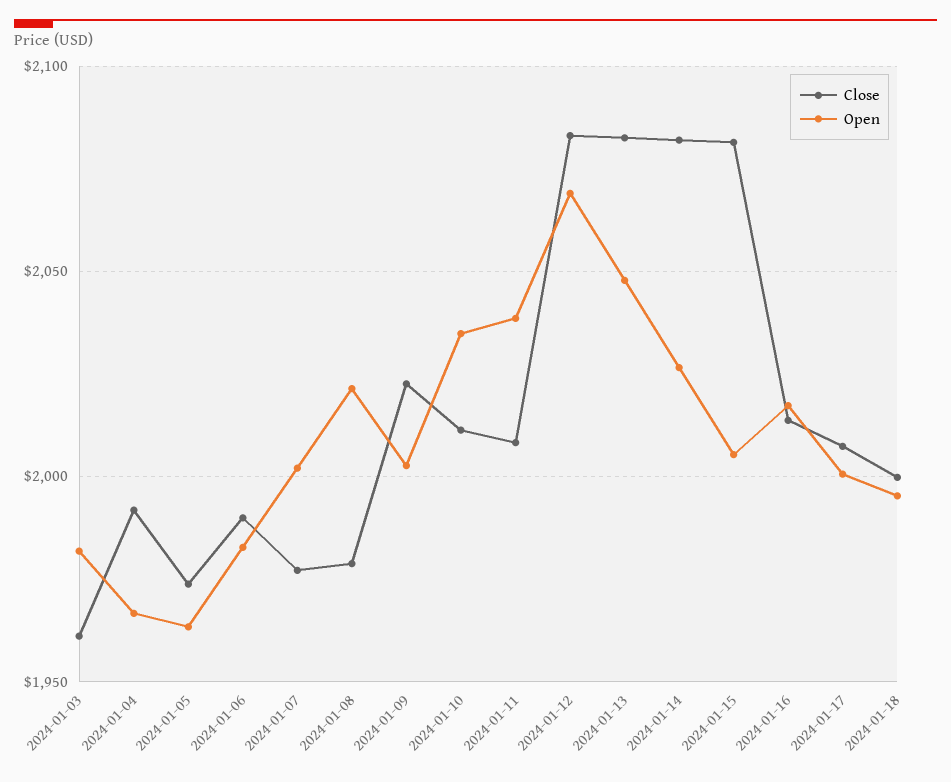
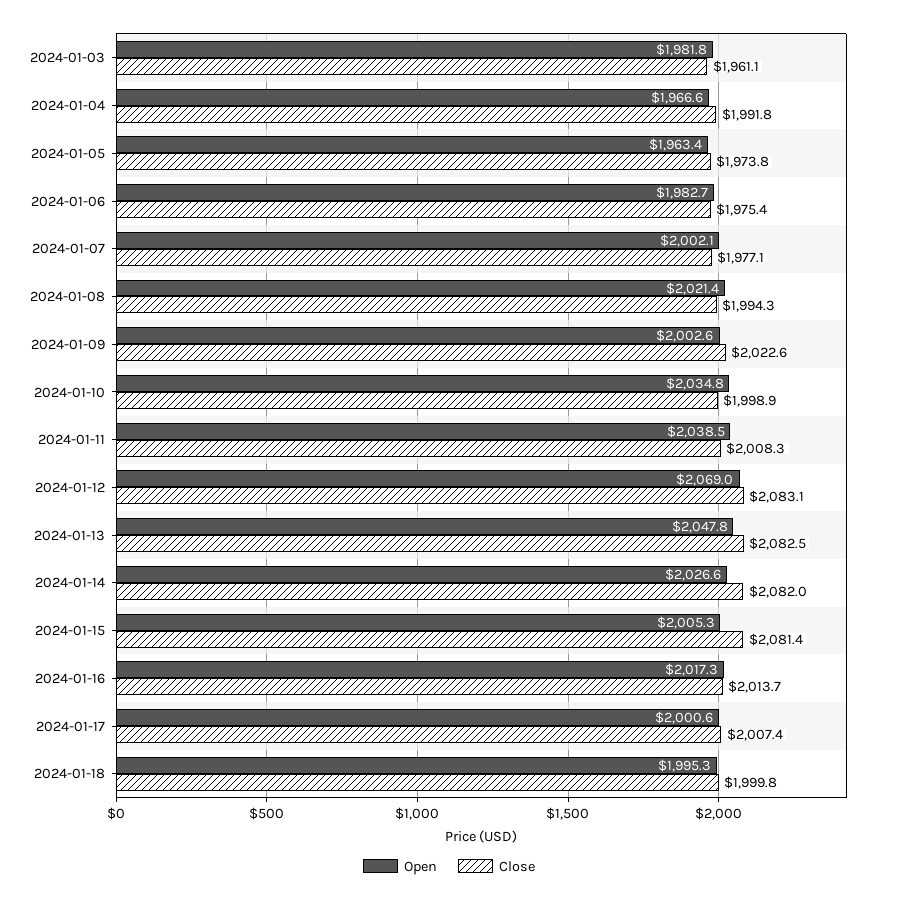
Close, 2024-01-06: 1990 -> 1975.4
Close, 2024-01-08: 1980 -> 1994.3
Close, 2024-01-10: 2010 -> 1998.9

